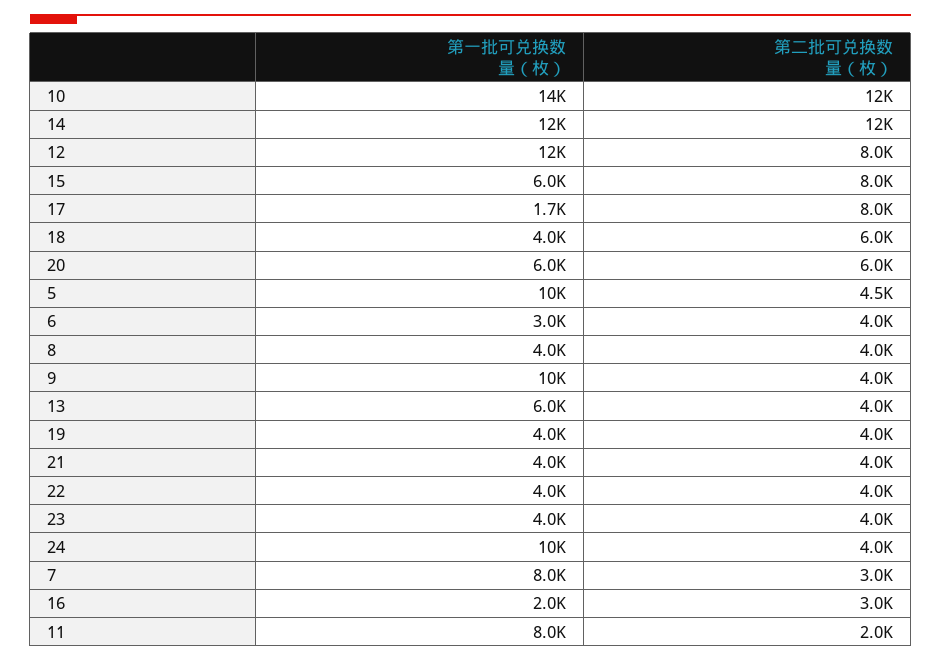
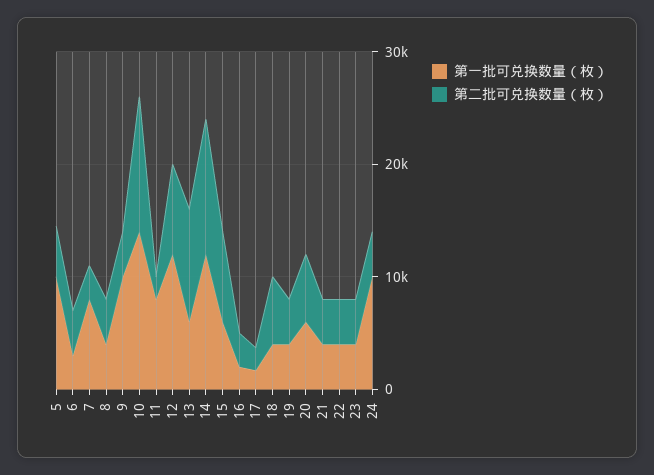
第二批可兑换数量（枚）, 17: 8000 -> 2000
第二批可兑换数量（枚）, 13: 4000 -> 10000

